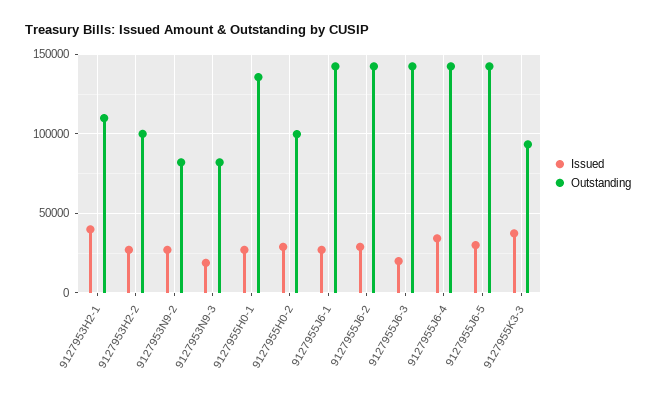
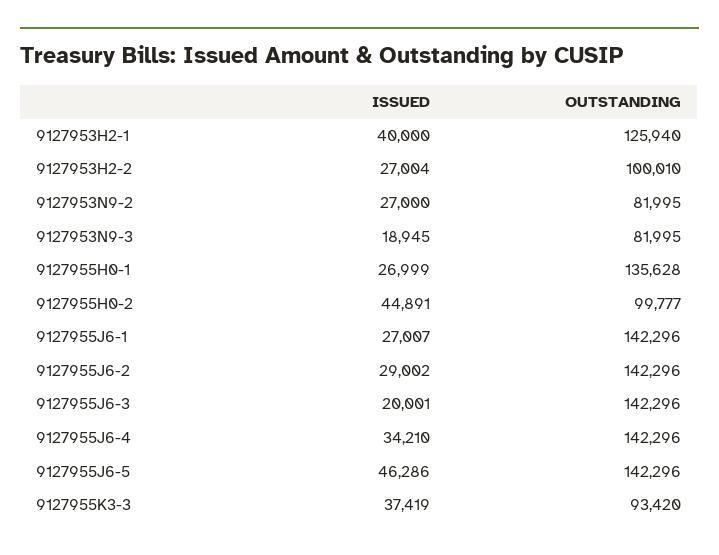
Outstanding, 9127953H2-1: 110000 -> 125940
Issued, 9127955H0-2: 30000 -> 44891
Issued, 9127955J6-5: 30000 -> 46286

